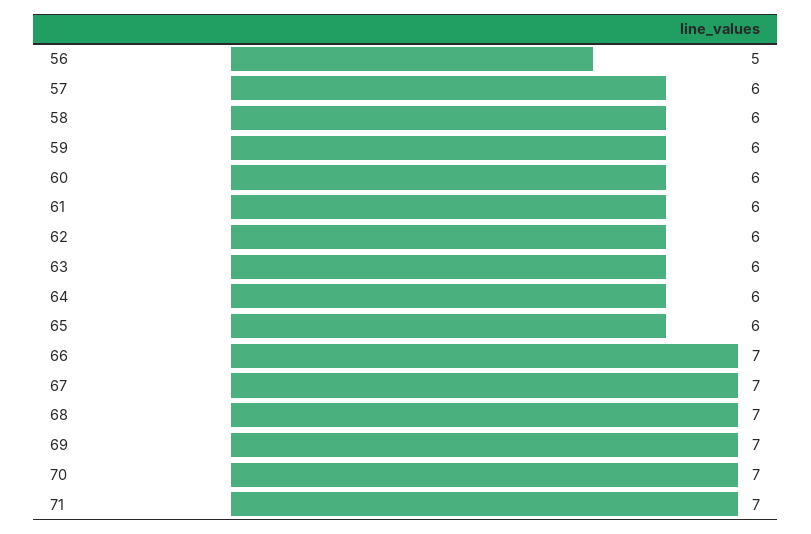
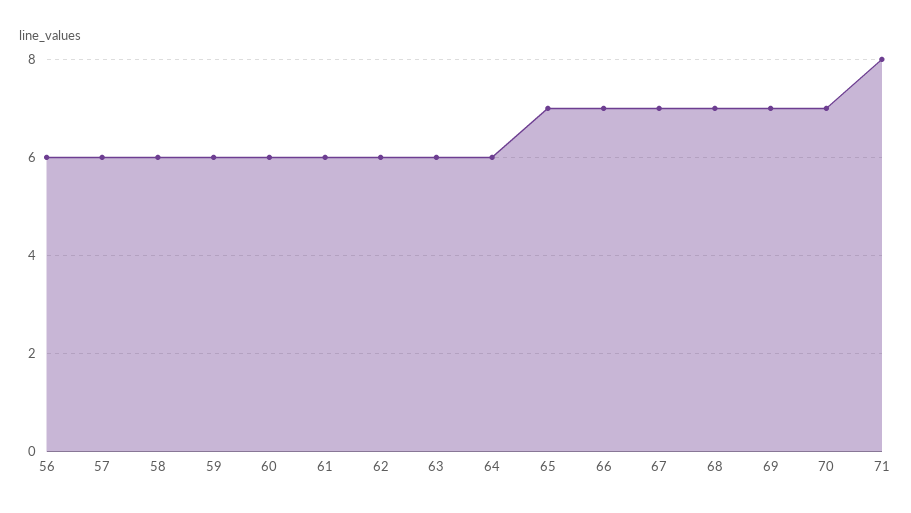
56: 5 -> 6
65: 6 -> 7
71: 7 -> 8

